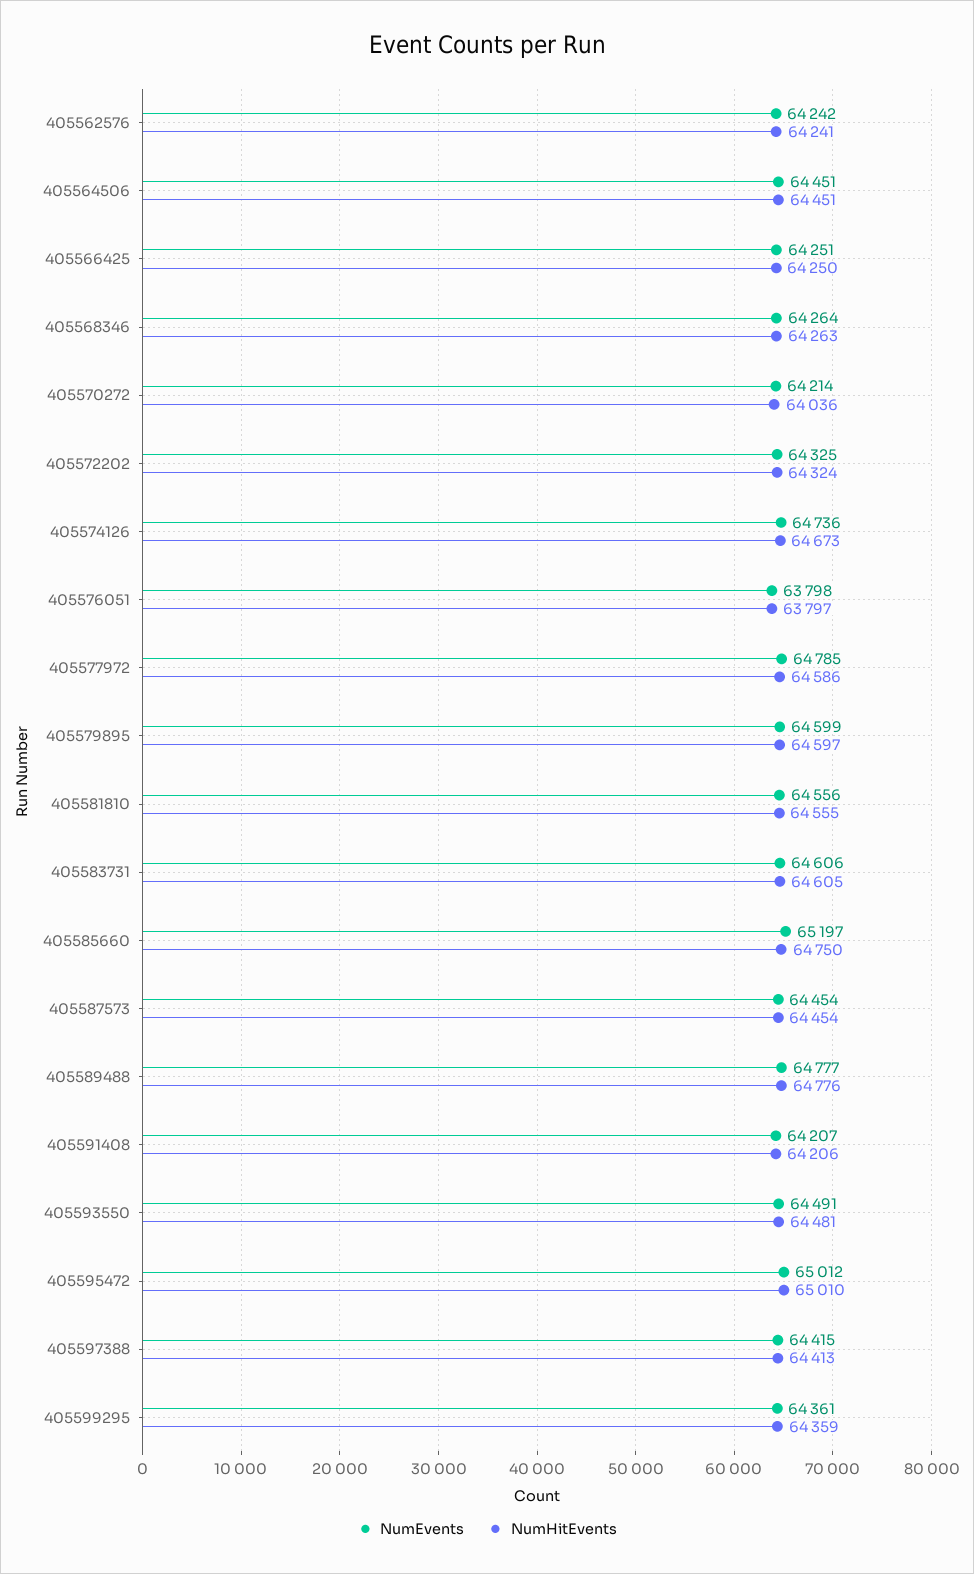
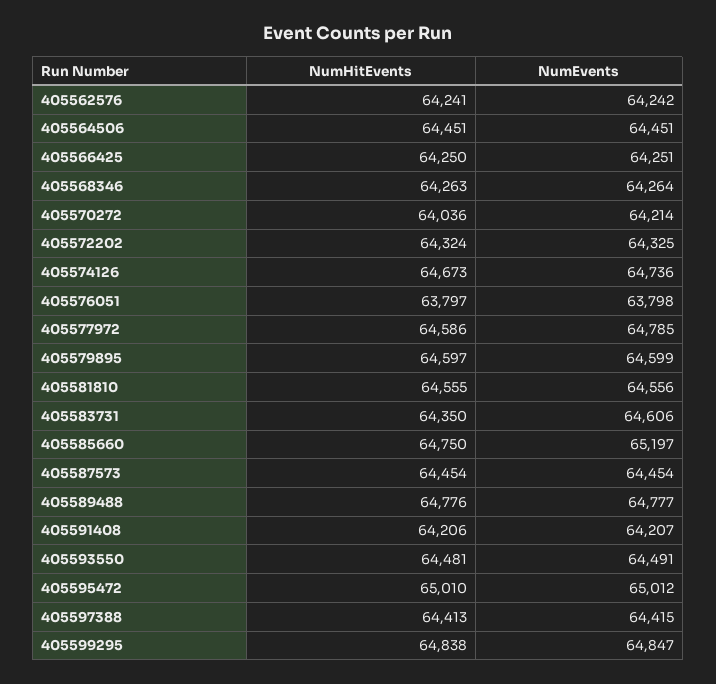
NumHitEvents, 405583731: 64605 -> 64350
NumEvents, 405599295: 64361 -> 64847
NumHitEvents, 405599295: 64359 -> 64838

